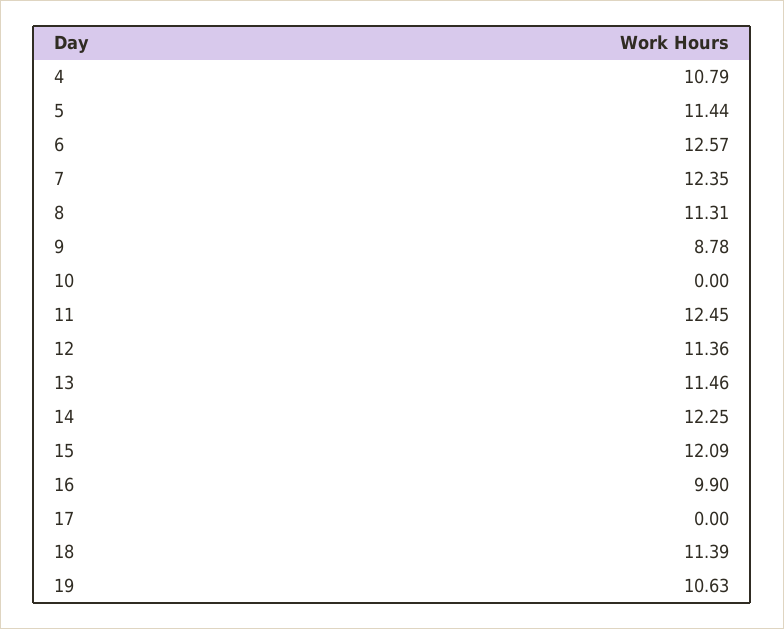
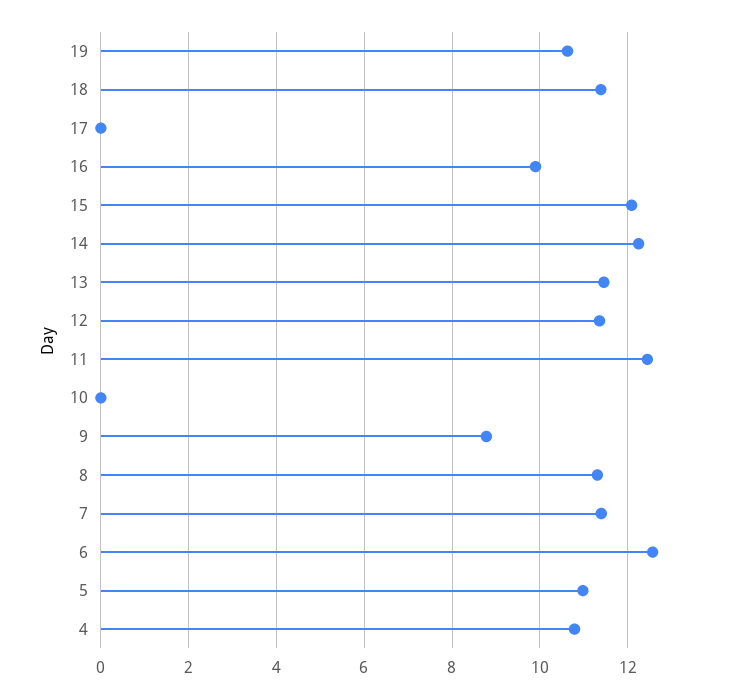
5: 11.44 -> 11
7: 12.35 -> 11.4

